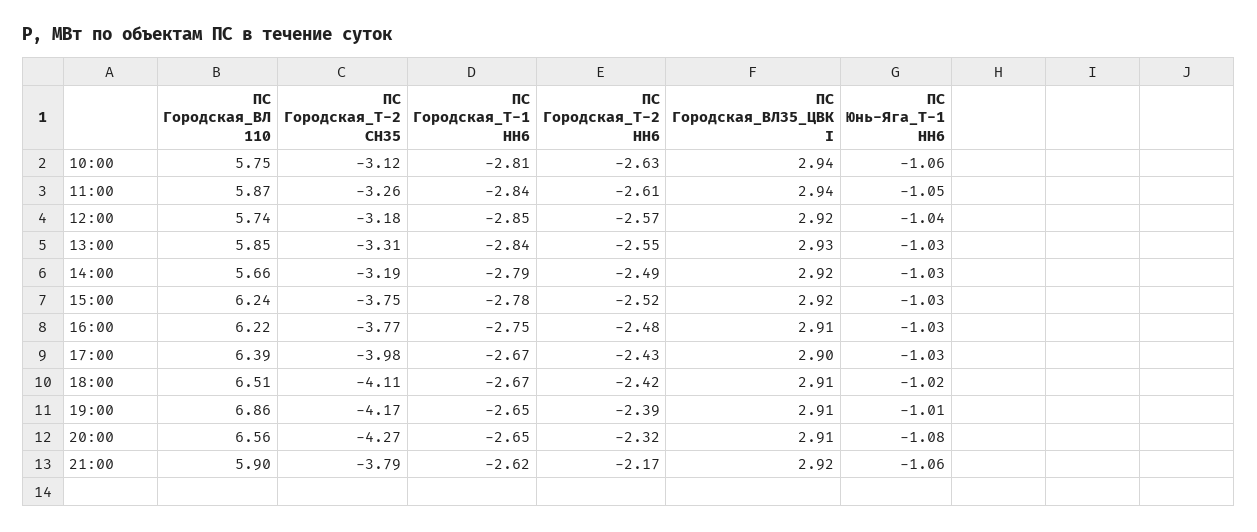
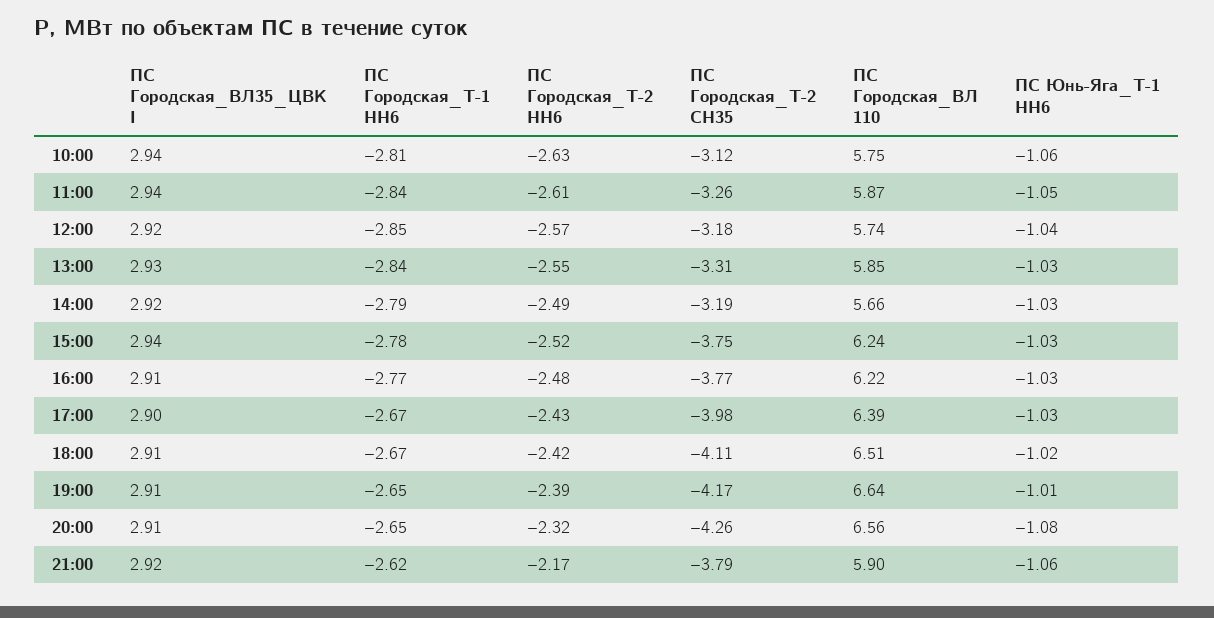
ПС Городская_ВЛ35_ЦВК I, 15:00: 2.92 -> 2.94
ПС Городская_Т-1 НН6, 16:00: -2.75 -> -2.77
ПС Городская_ВЛ 110, 19:00: 6.86 -> 6.64
ПС Городская_Т-2 СН35, 20:00: -4.27 -> -4.26

